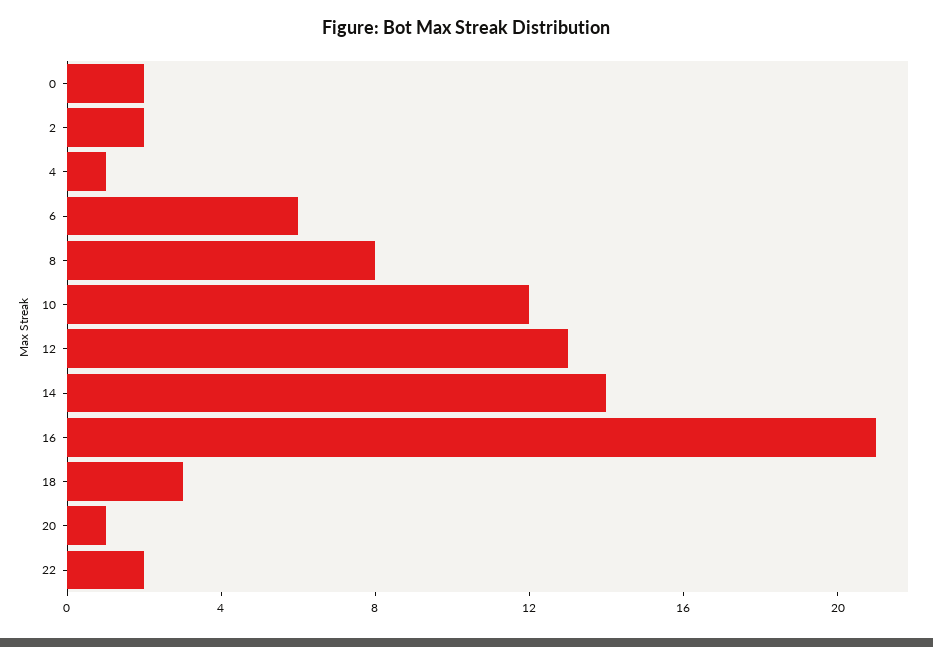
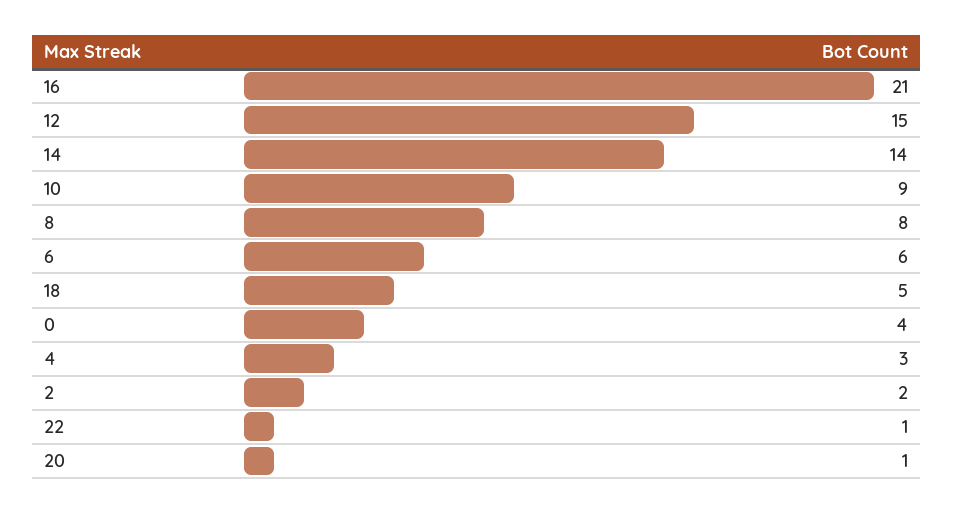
0: 2 -> 4
4: 1 -> 3
10: 12 -> 9
12: 13 -> 15
18: 3 -> 5
22: 2 -> 1

